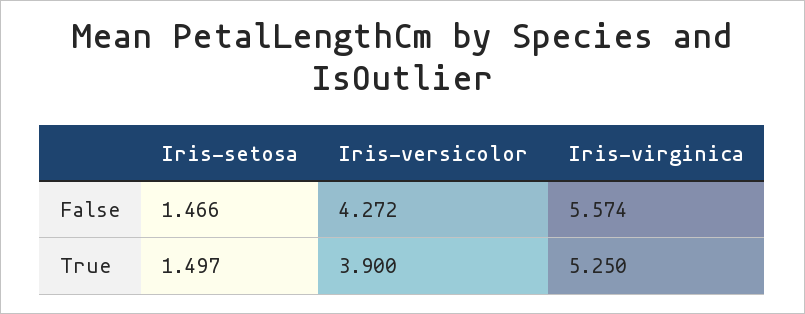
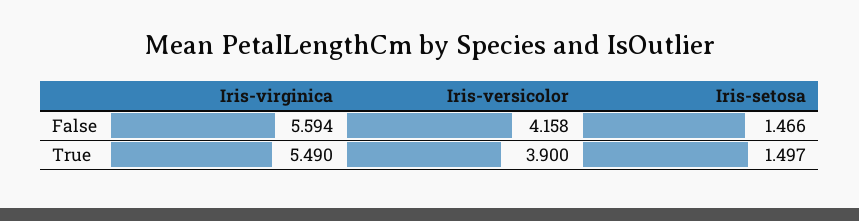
Iris-versicolor, False: 4.272 -> 4.158
Iris-virginica, False: 5.574 -> 5.594
Iris-virginica, True: 5.25 -> 5.49

